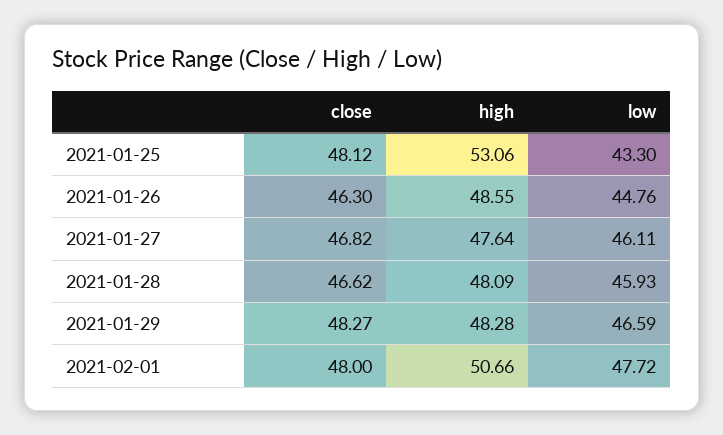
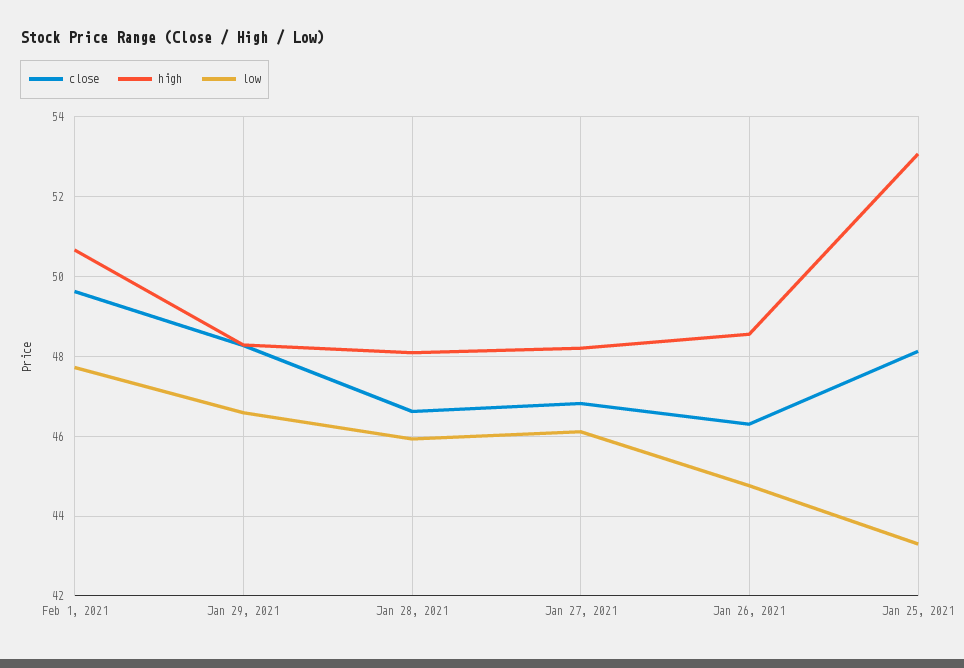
high, 2021-01-27: 47.64 -> 48.2
close, 2021-02-01: 48 -> 49.6

